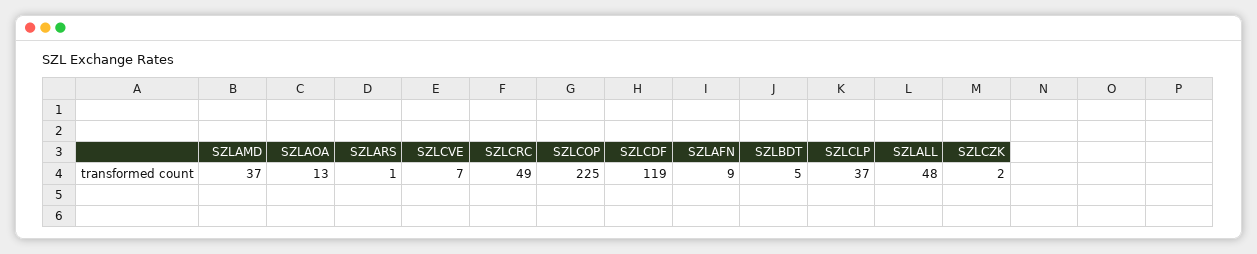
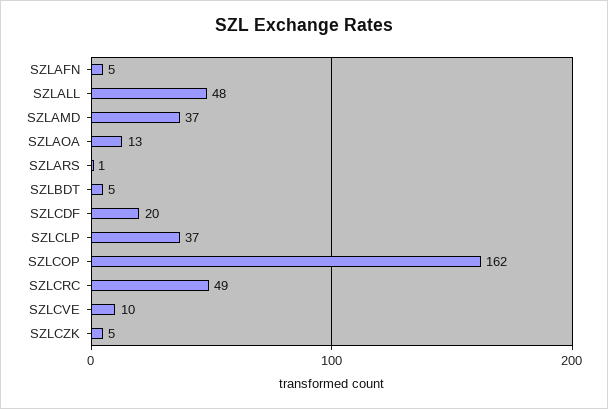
SZLCVE: 7 -> 10
SZLCOP: 225 -> 162
SZLCDF: 119 -> 20
SZLAFN: 9 -> 5
SZLCZK: 2 -> 5

